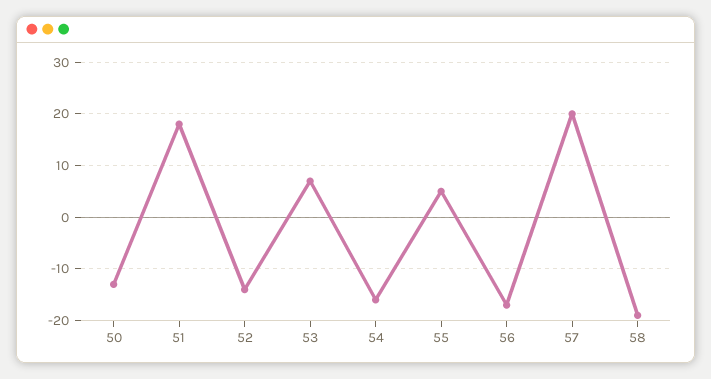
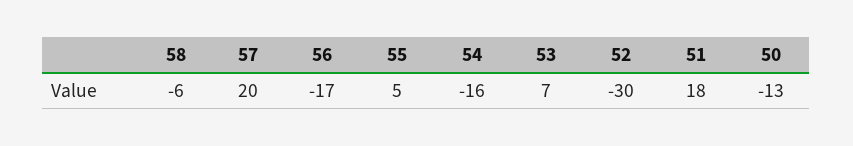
52: -15 -> -30
58: -20 -> -6

